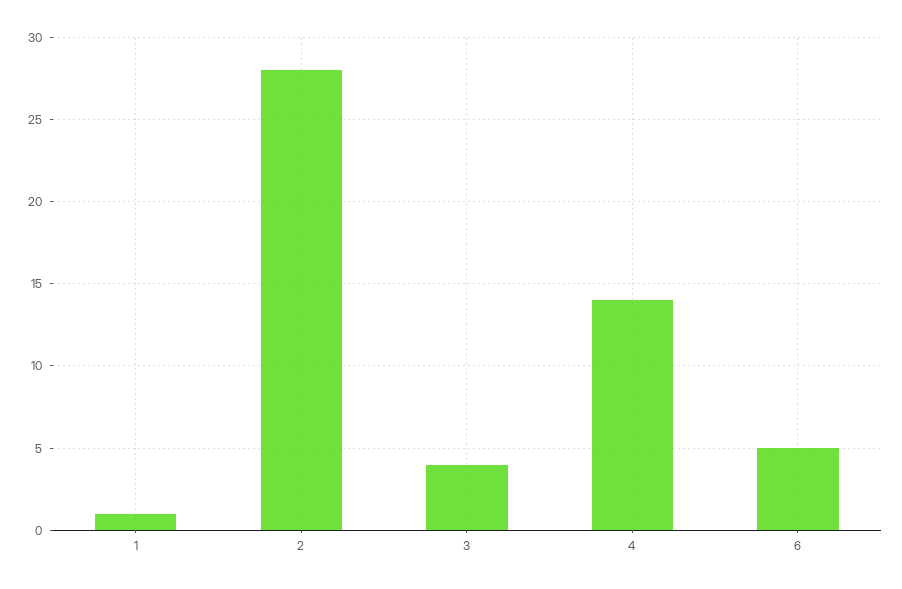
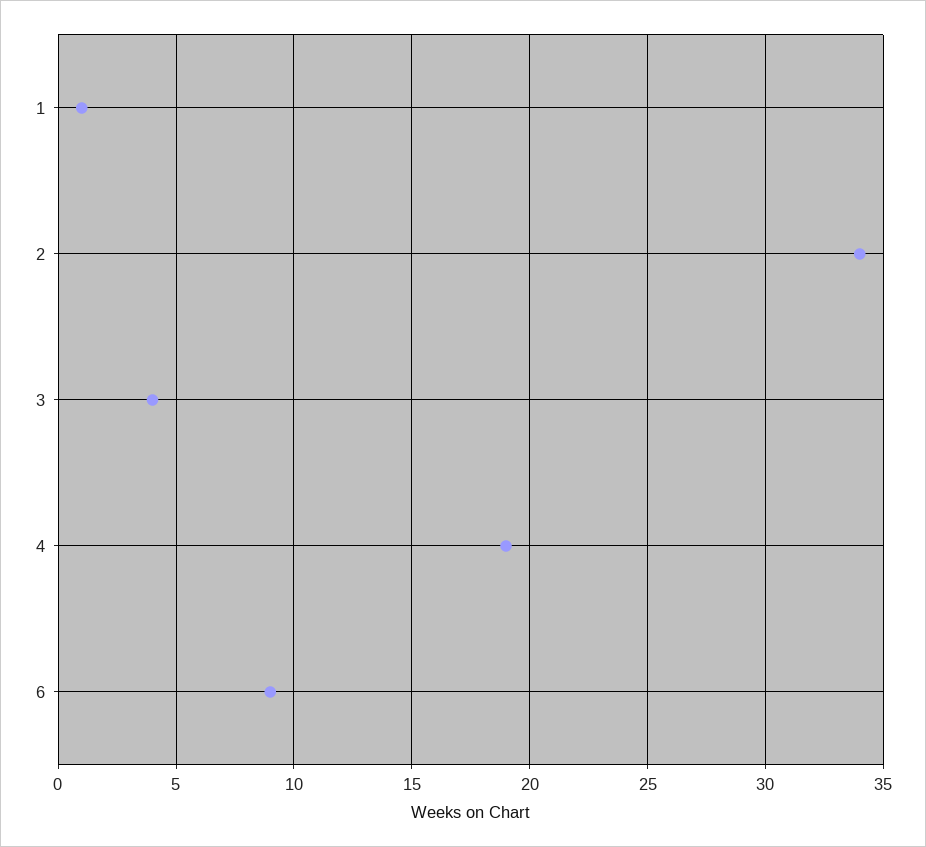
2: 28 -> 34
4: 14 -> 19
6: 5 -> 9

